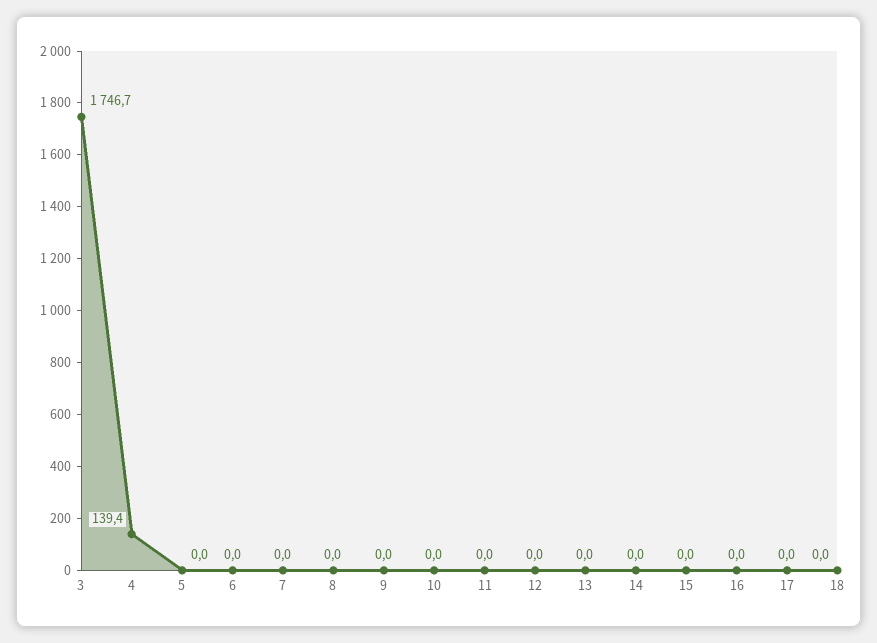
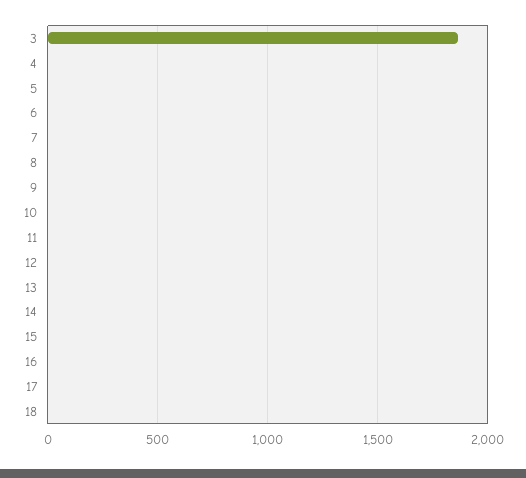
3: 1746.7 -> 1850
4: 139.4 -> 0

